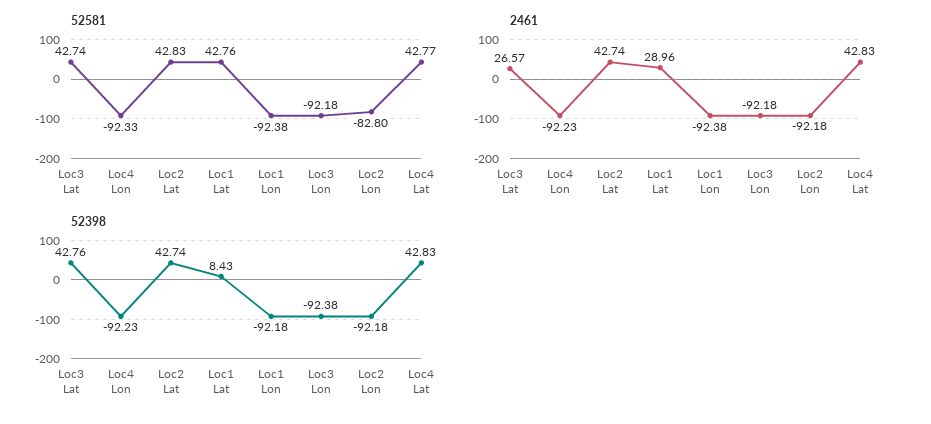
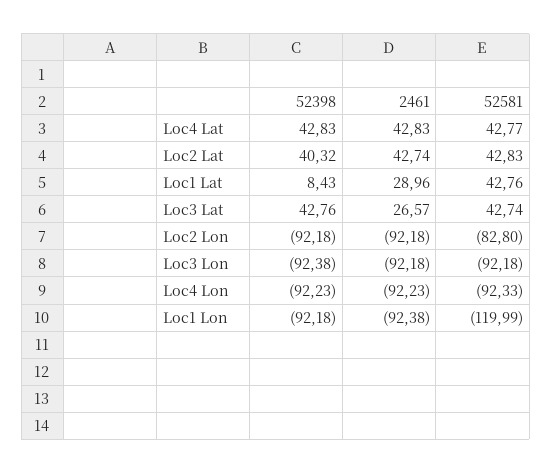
52581, Loc1 Lon: -92.38 -> -119.99
52398, Loc2 Lat: 42.74 -> 40.32

